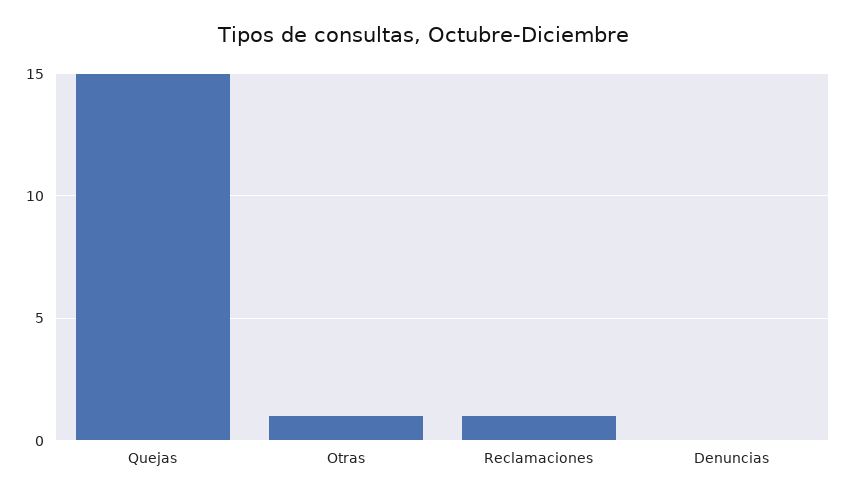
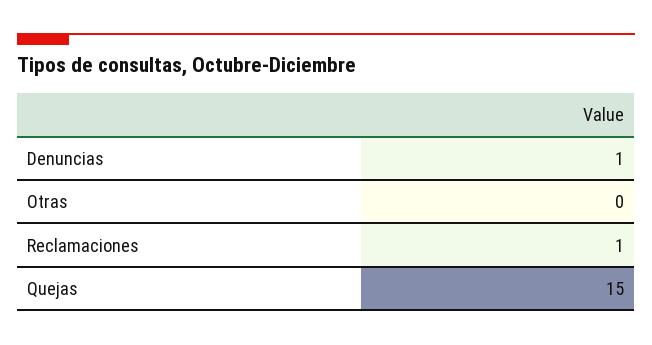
Otras: 1 -> 0
Denuncias: 0 -> 1

